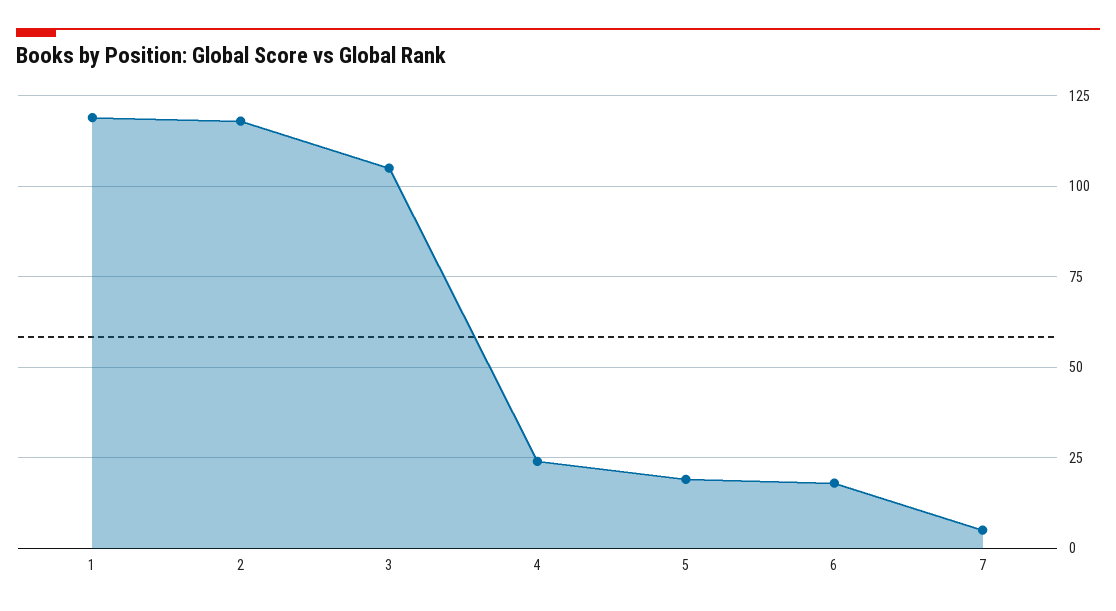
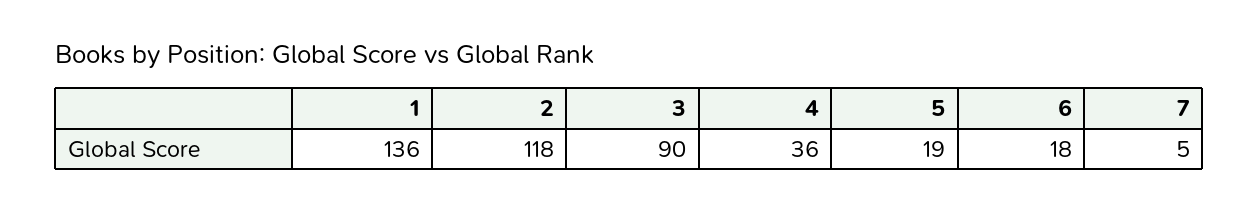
1: 120 -> 136
3: 105 -> 90
4: 25 -> 36

